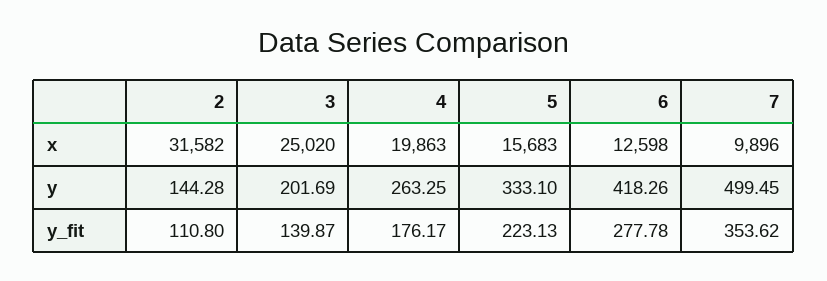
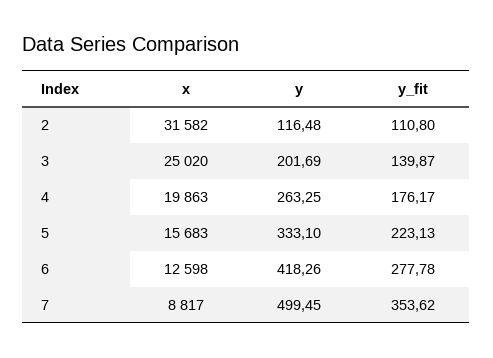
7, x: 9896 -> 8817
2, y: 144.28 -> 116.48

